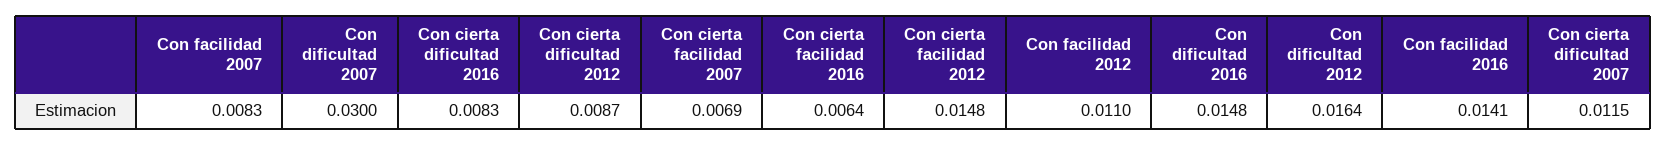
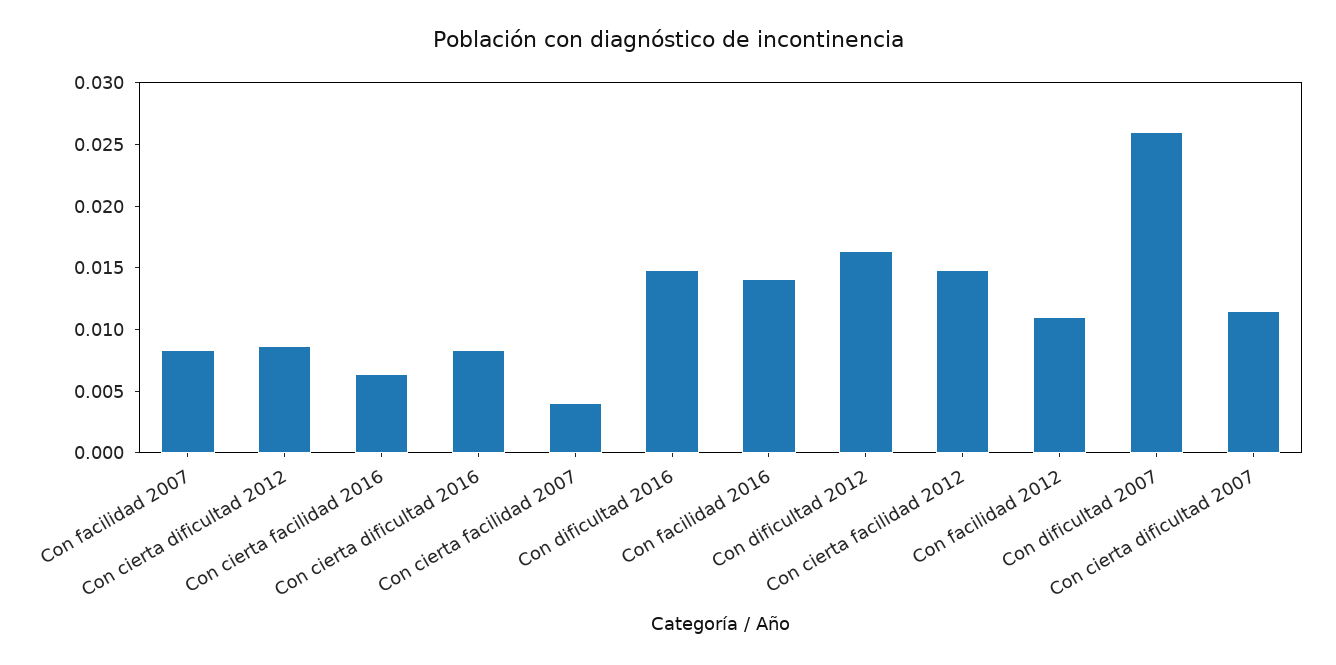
Con dificultad 2007: 0.03 -> 0.026
Con cierta facilidad 2007: 0.0069 -> 0.004

